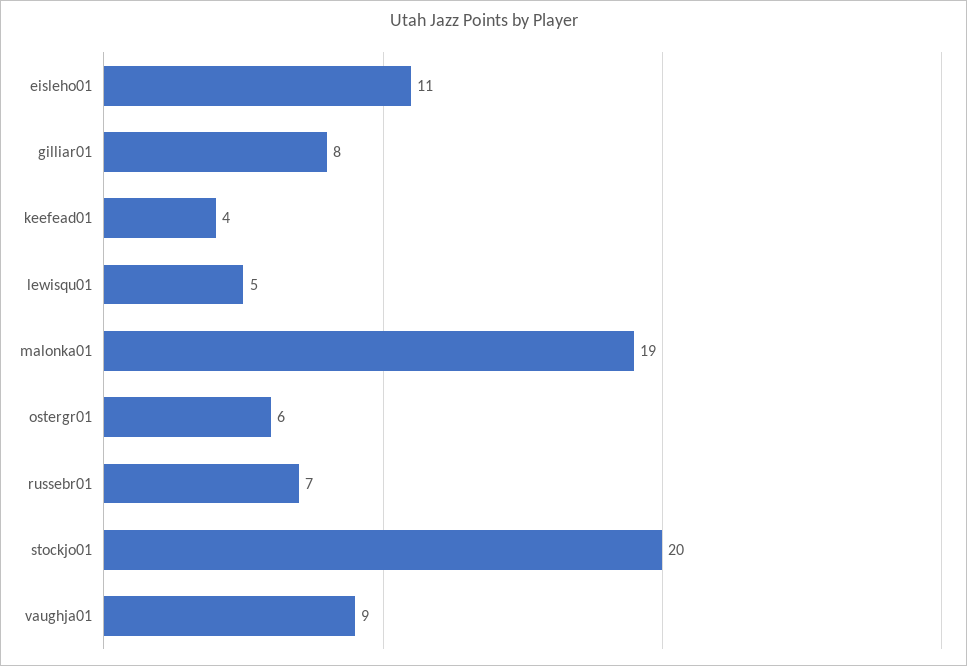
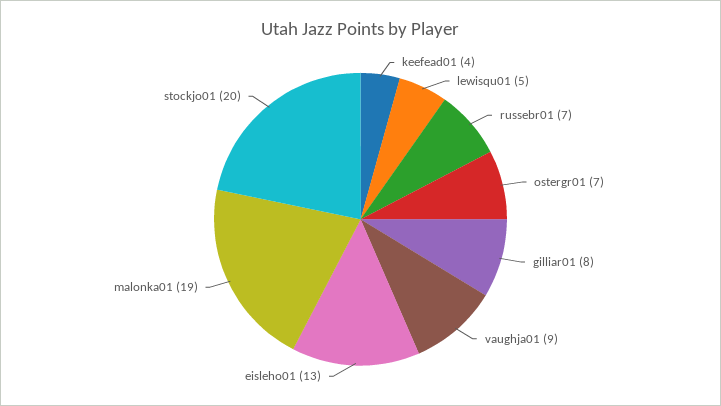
eisleho01: 11 -> 13
ostergr01: 6 -> 7

